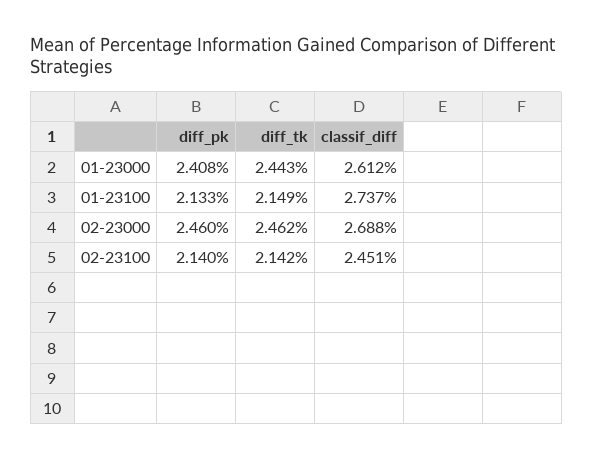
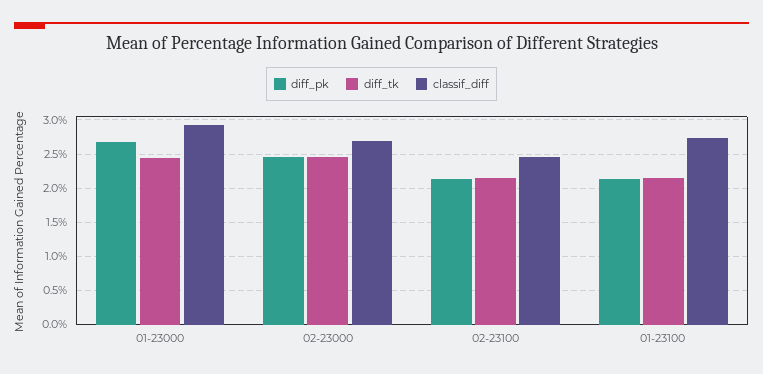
diff_pk, 01-23000: 2.408 -> 2.7
classif_diff, 01-23000: 2.612 -> 2.9

